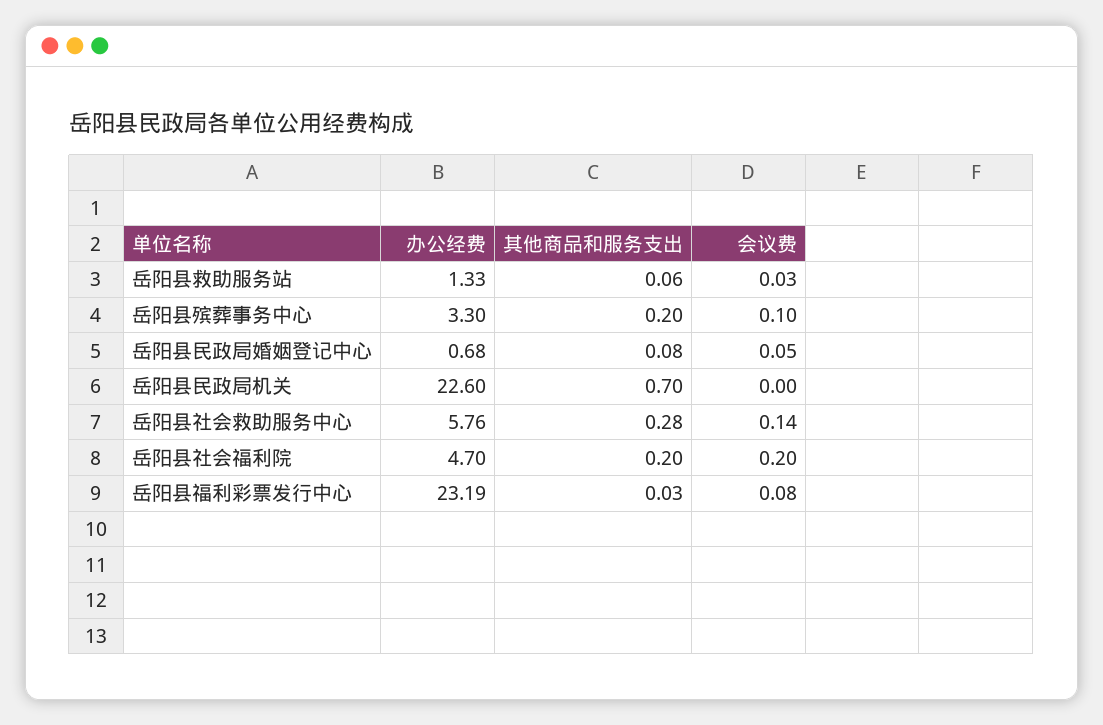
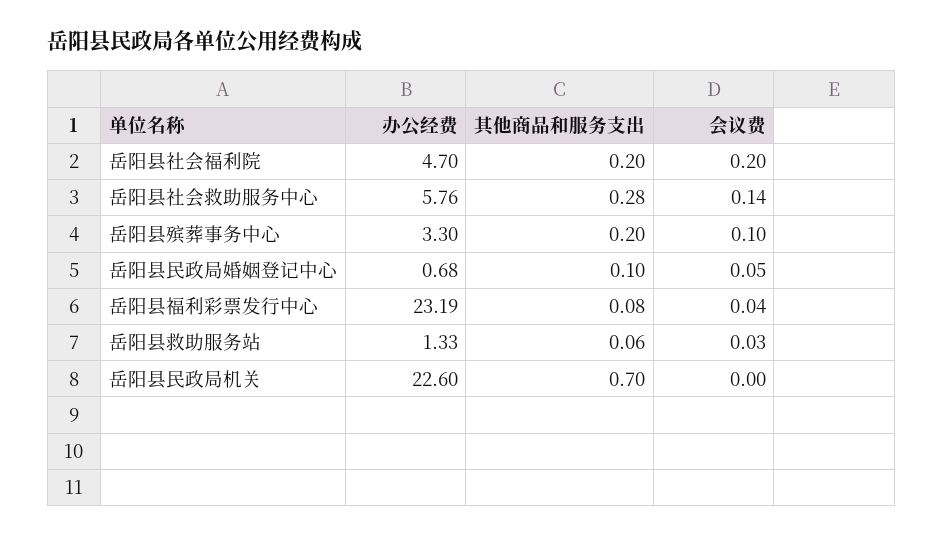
其他商品和服务支出, 岳阳县民政局婚姻登记中心: 0.08 -> 0.1
其他商品和服务支出, 岳阳县福利彩票发行中心: 0.03 -> 0.08
会议费, 岳阳县福利彩票发行中心: 0.08 -> 0.04

